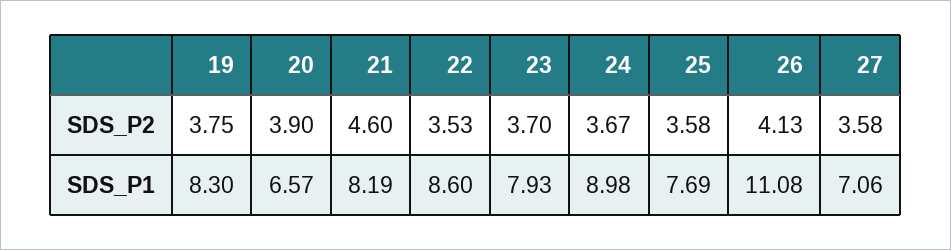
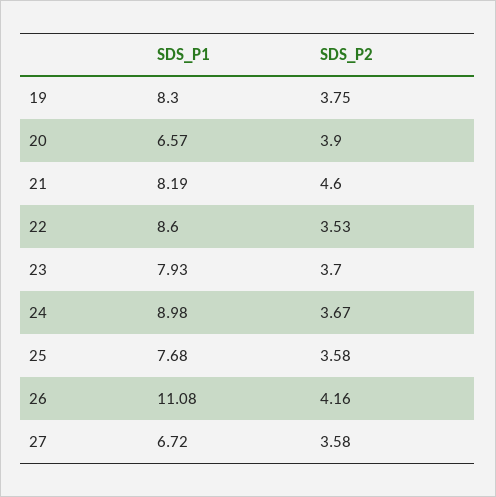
26, SDS_P2: 4.13 -> 4.16
25, SDS_P1: 7.69 -> 7.68
27, SDS_P1: 7.06 -> 6.72

